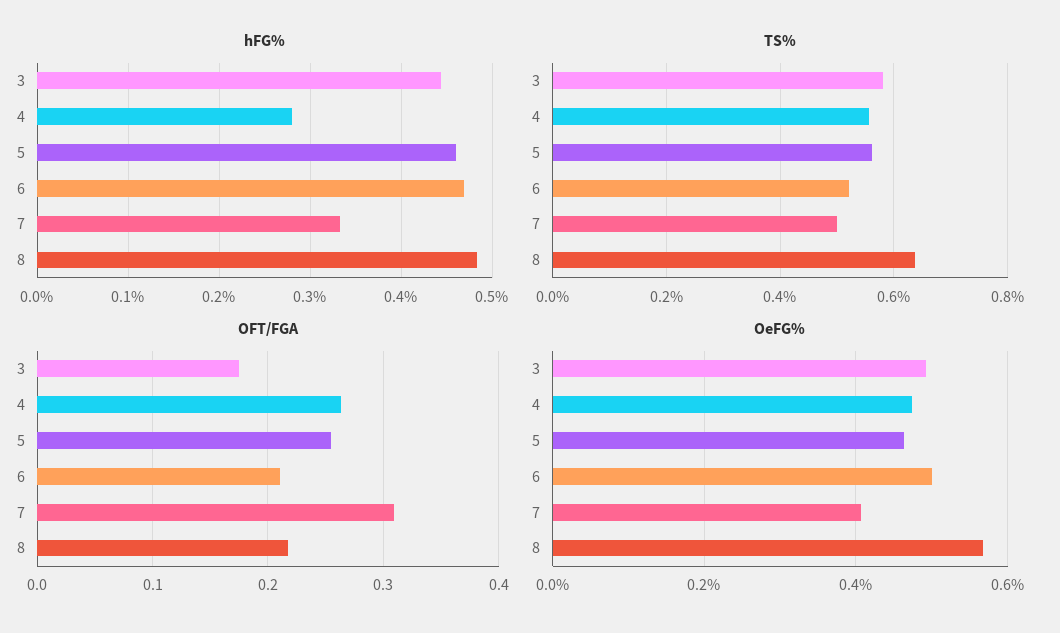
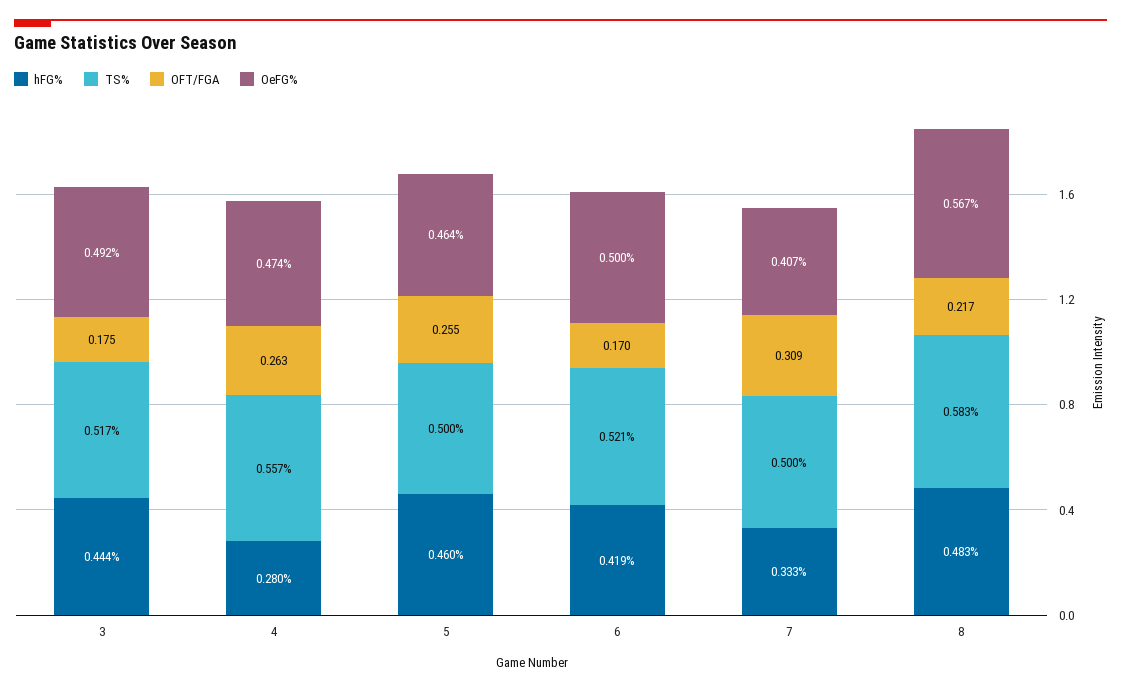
hFG%, 6: 0.47 -> 0.419
TS%, 3: 0.58 -> 0.517
TS%, 5: 0.56 -> 0.5
TS%, 8: 0.64 -> 0.583
OFT/FGA, 6: 0.21 -> 0.17

